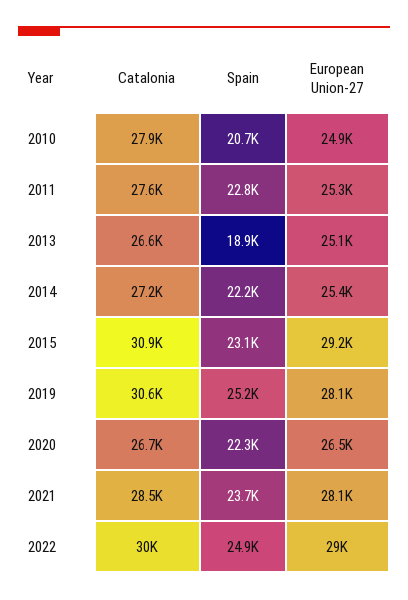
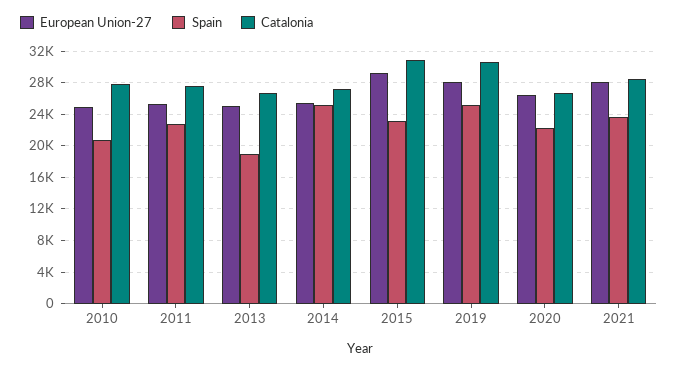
Spain, 2014: 22200 -> 25000
Catalonia, 2022: 30000 -> none
Spain, 2022: 24900 -> none
European Union-27, 2022: 29000 -> none

